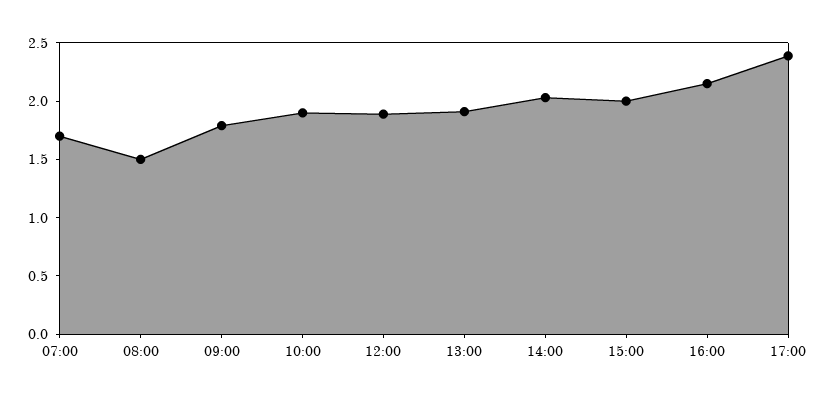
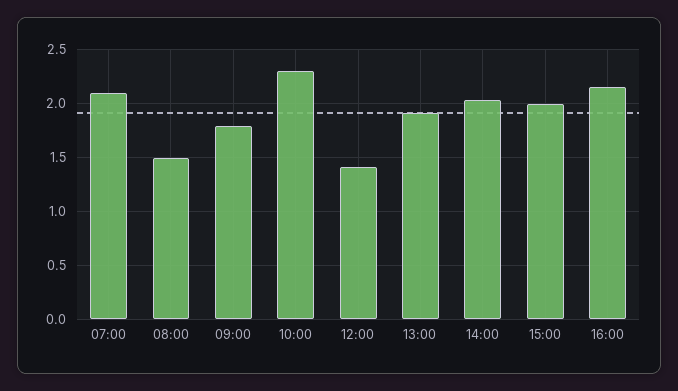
07:00: 1.7 -> 2.1
10:00: 1.9 -> 2.3
12:00: 1.9 -> 1.4
17:00: 2.4 -> none

